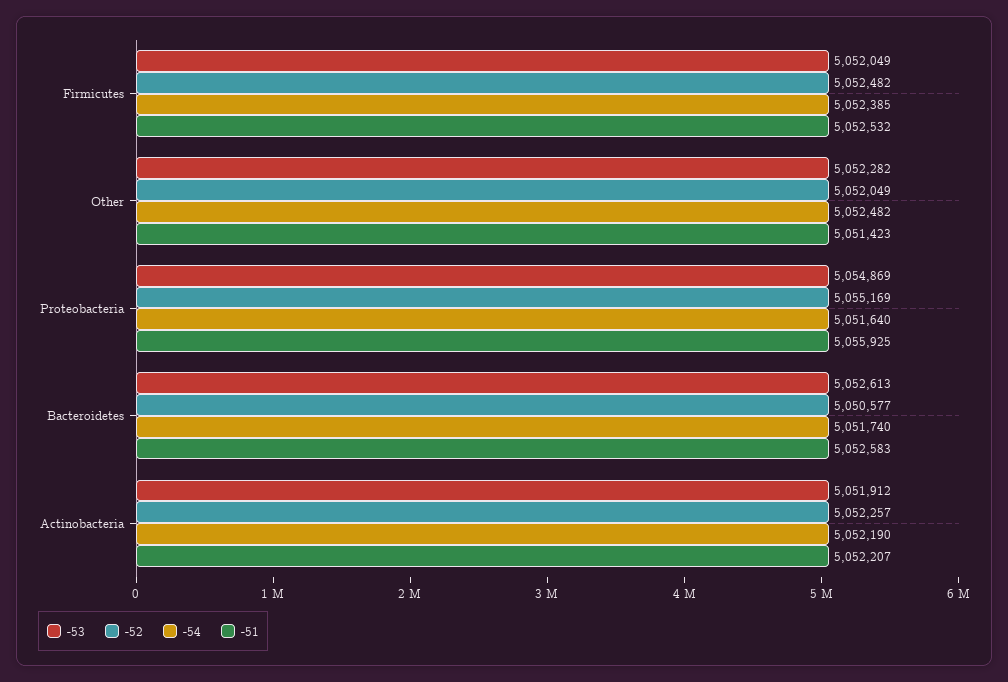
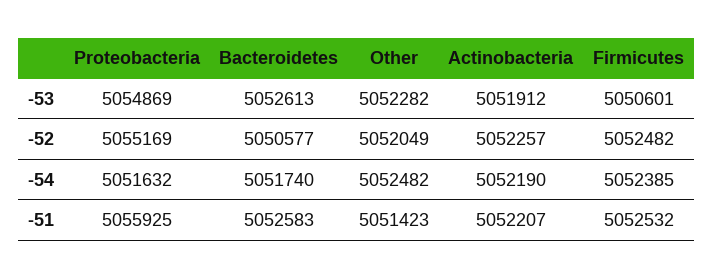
-53, Firmicutes: 5052049 -> 5050601
-54, Proteobacteria: 5051640 -> 5051632

